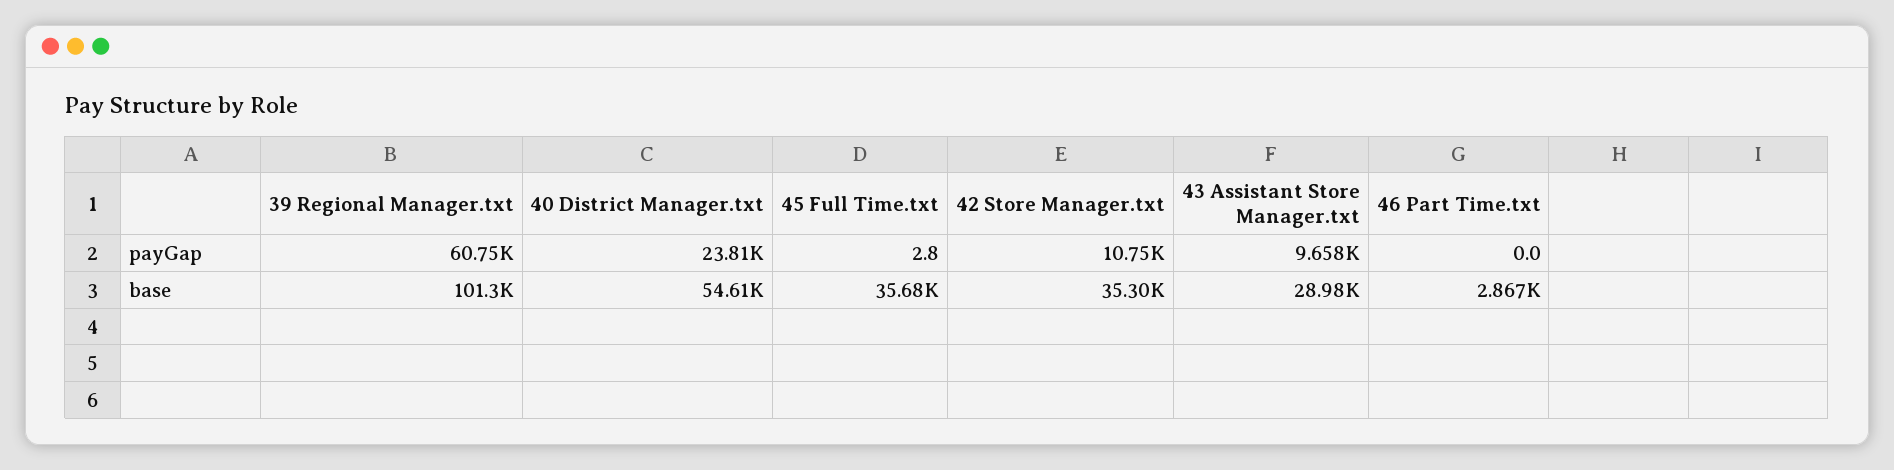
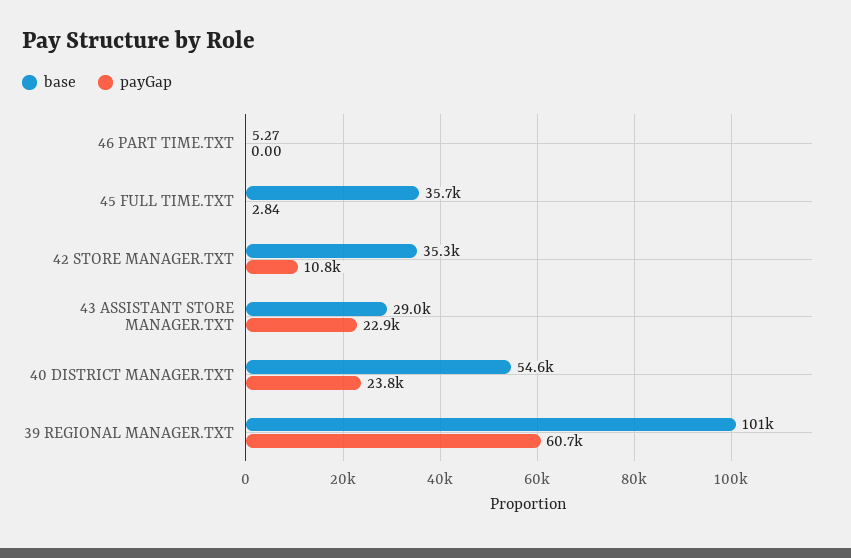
payGap, 43 Assistant Store Manager.txt: 9658 -> 22900
base, 46 Part Time.txt: 2867 -> 5.27

